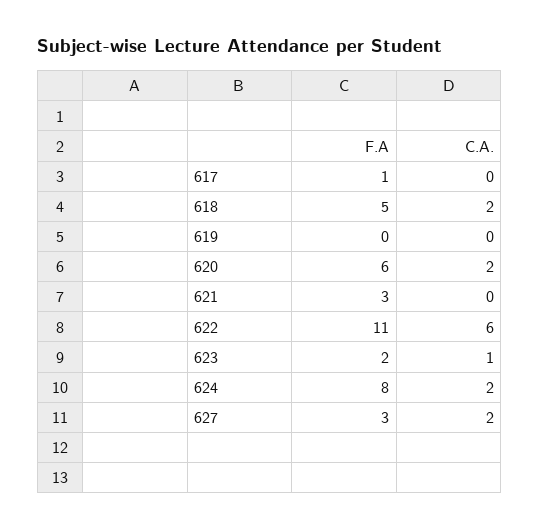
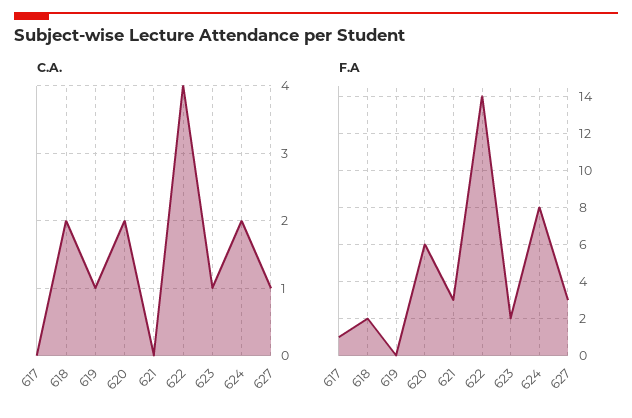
F.A, 618: 5 -> 2
C.A., 619: 0 -> 1
F.A, 622: 11 -> 14
C.A., 622: 6 -> 4
C.A., 627: 2 -> 1

